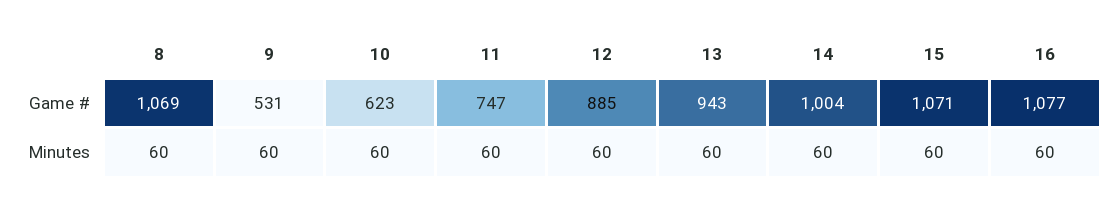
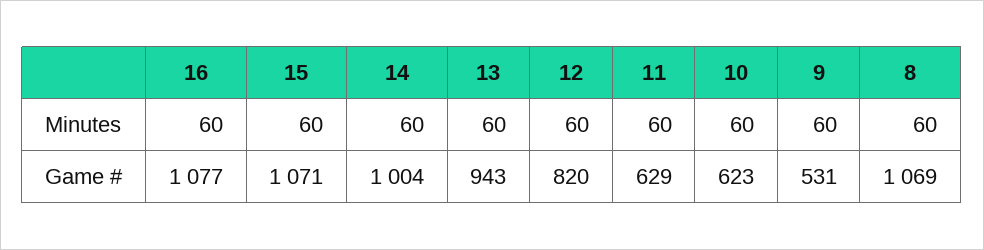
11, Game #: 747 -> 629
12, Game #: 885 -> 820

